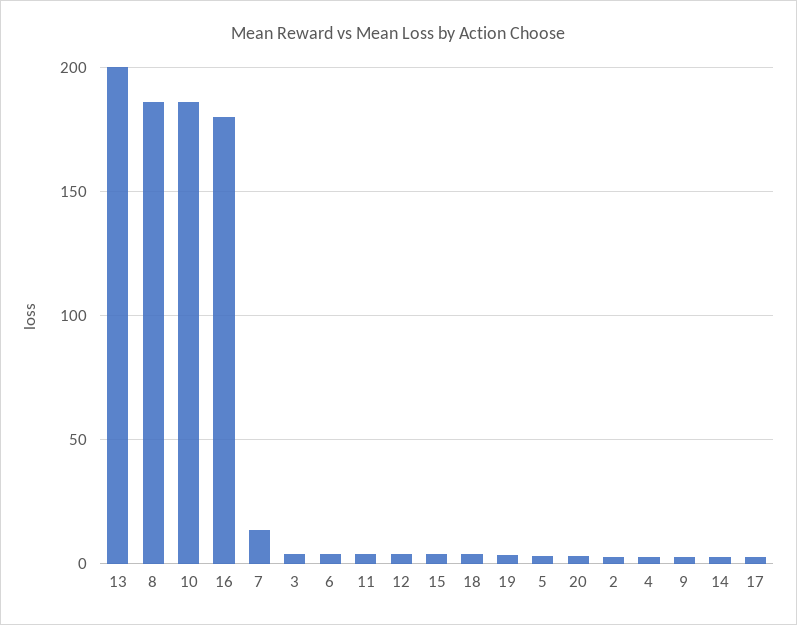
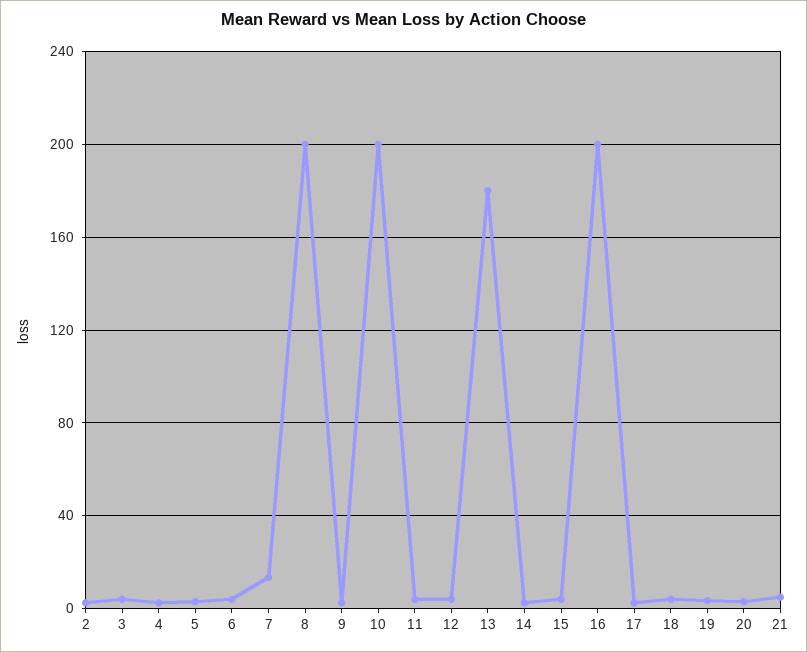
13: 200 -> 180
8: 185 -> 200
10: 185 -> 200
16: 180 -> 200
21: none -> 5

